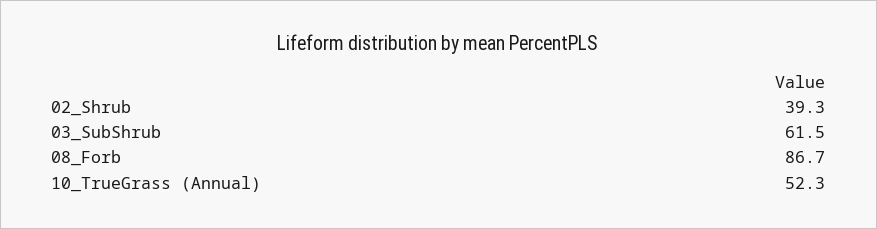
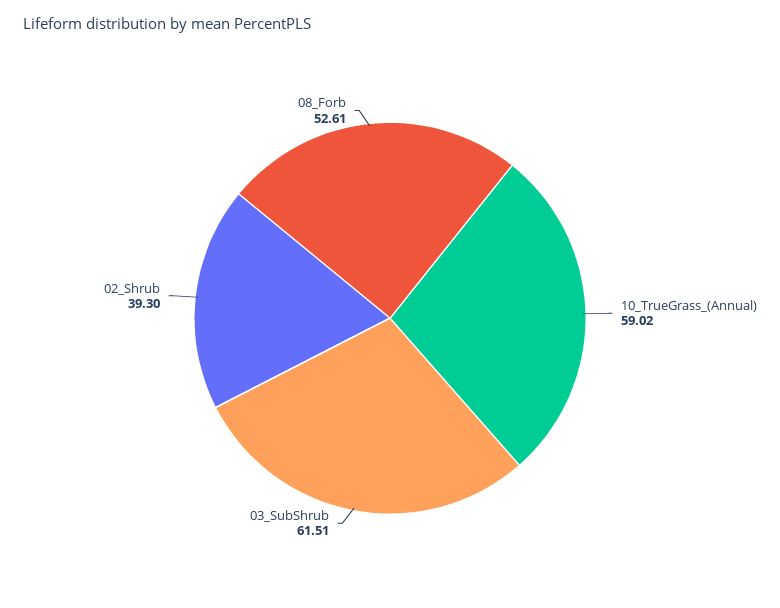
08_Forb: 86.7 -> 52.61
10_TrueGrass (Annual): 52.3 -> 59.02

